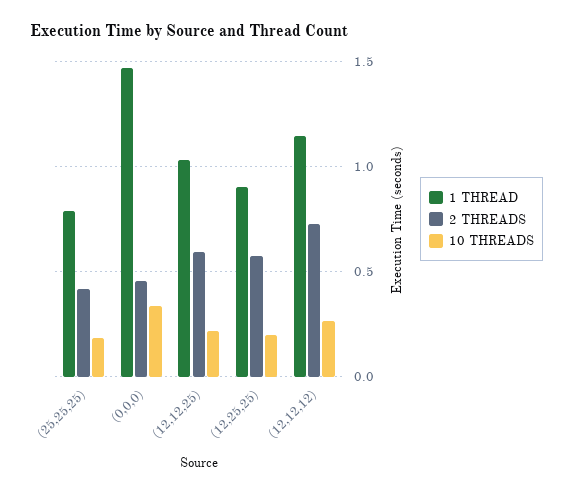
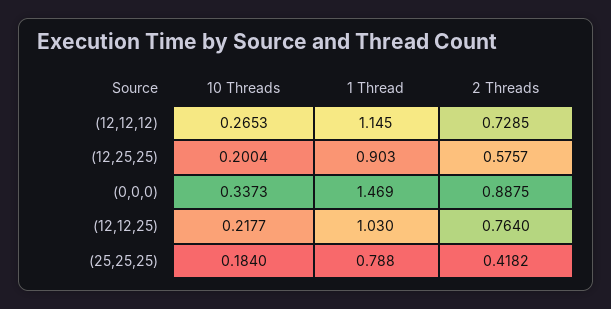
2 THREADS, (0,0,0): 0.45 -> 0.8875
2 THREADS, (12,12,25): 0.6 -> 0.764

